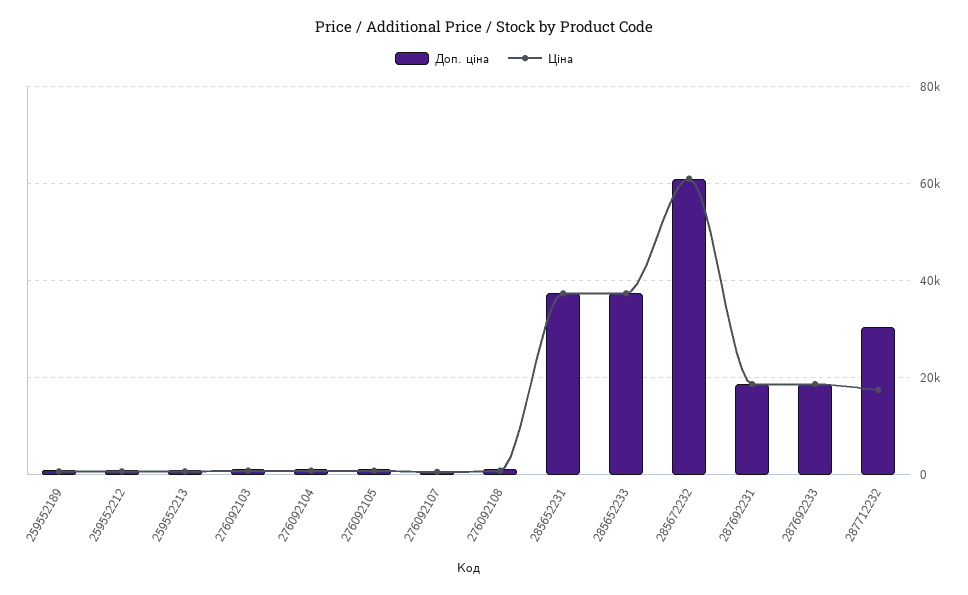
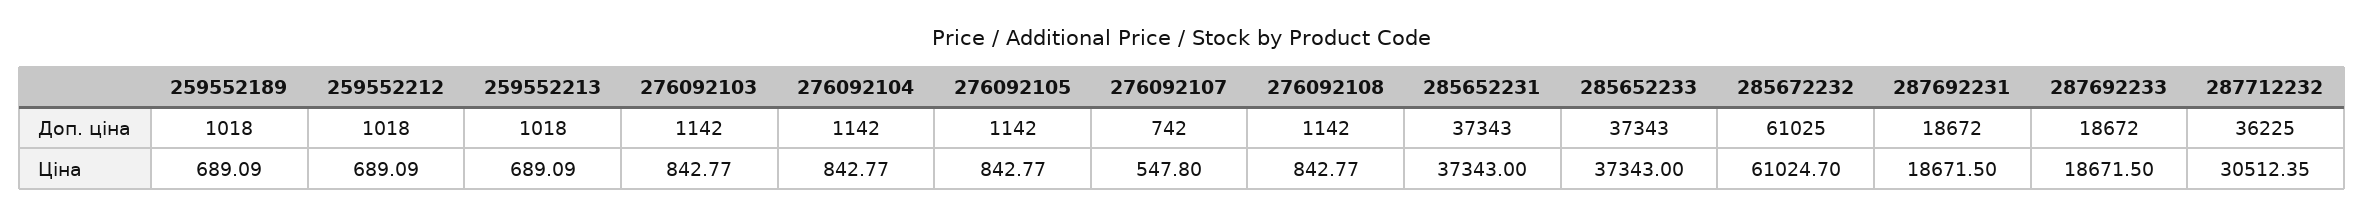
Доп. ціна, 287712232: 30000 -> 36225
Ціна, 287712232: 18000 -> 30512.35

